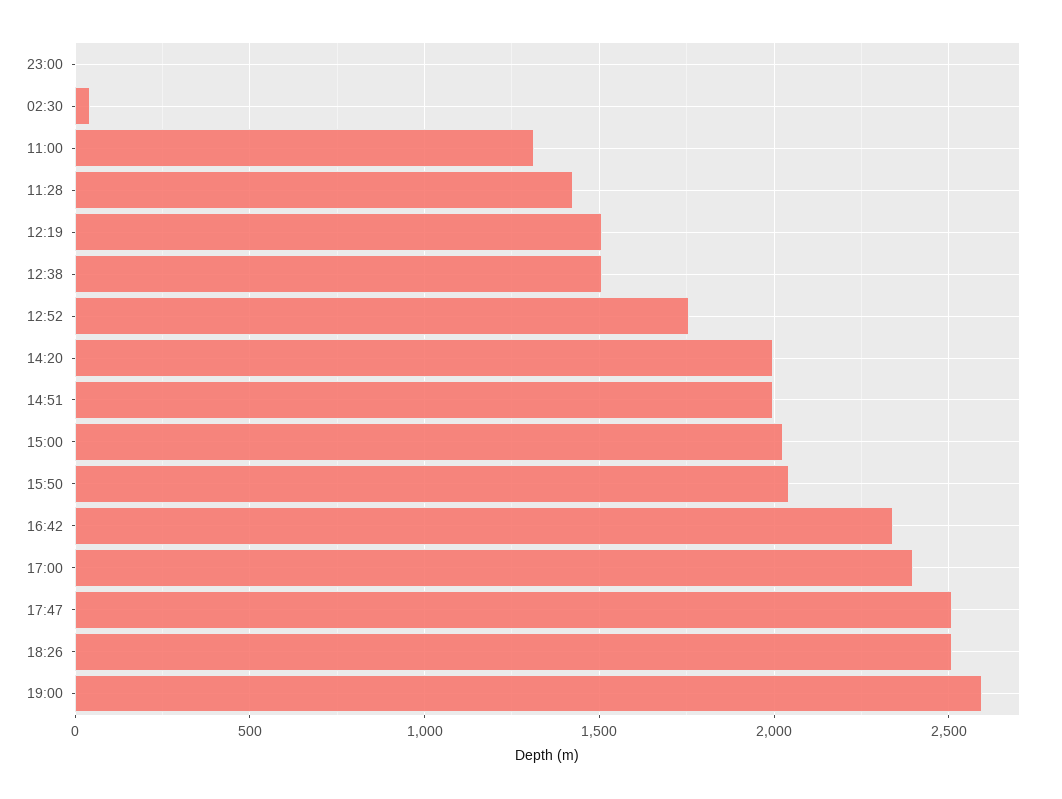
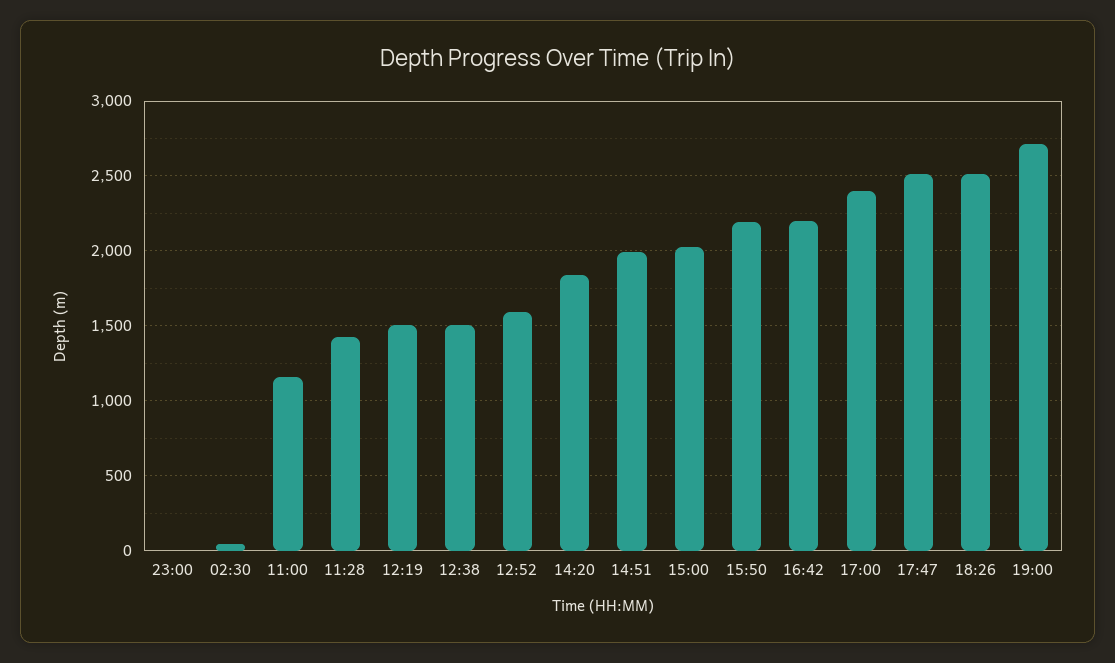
11:00: 1300 -> 1150
12:52: 1750 -> 1600
14:20: 2000 -> 1850
15:50: 2050 -> 2200
16:42: 2350 -> 2200
19:00: 2600 -> 2700

